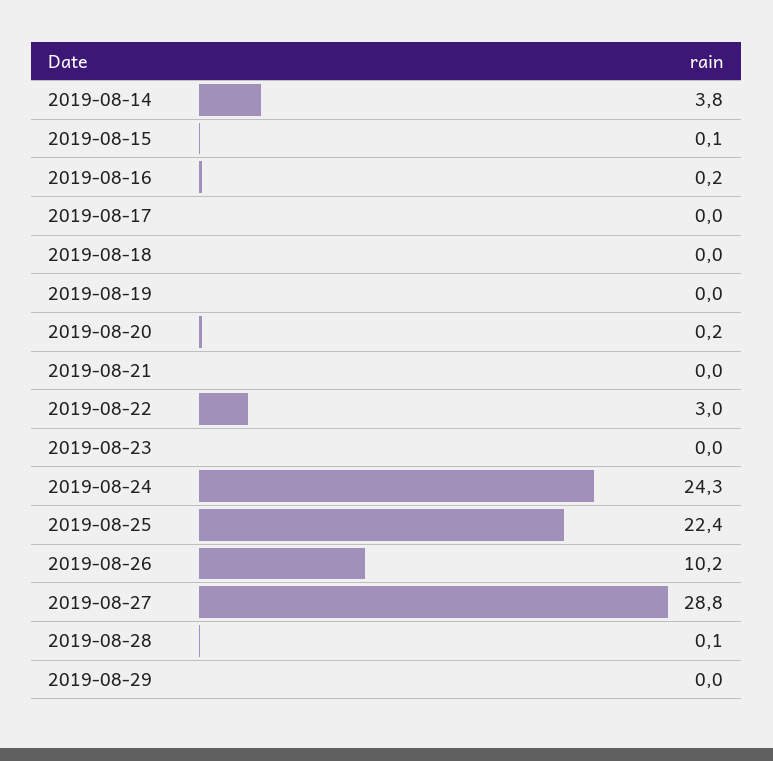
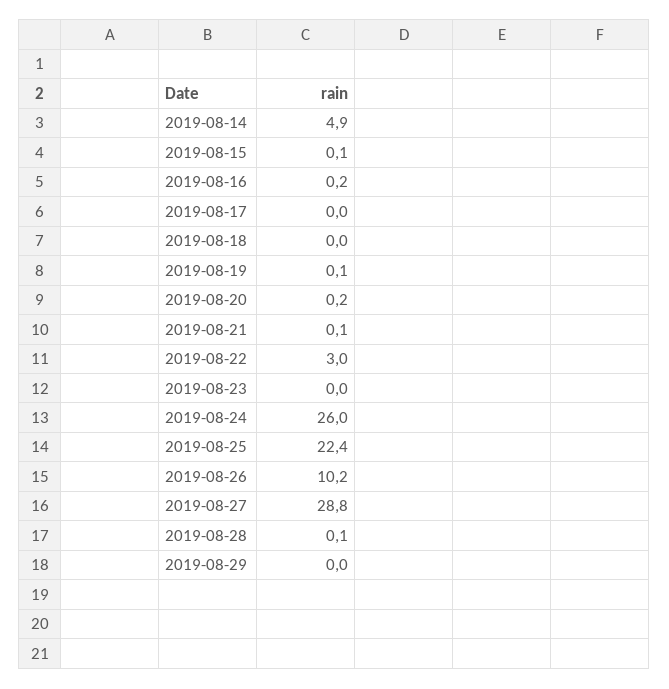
2019-08-14: 3.8 -> 4.9
2019-08-19: 0 -> 0.1
2019-08-21: 0 -> 0.1
2019-08-24: 24.3 -> 26

